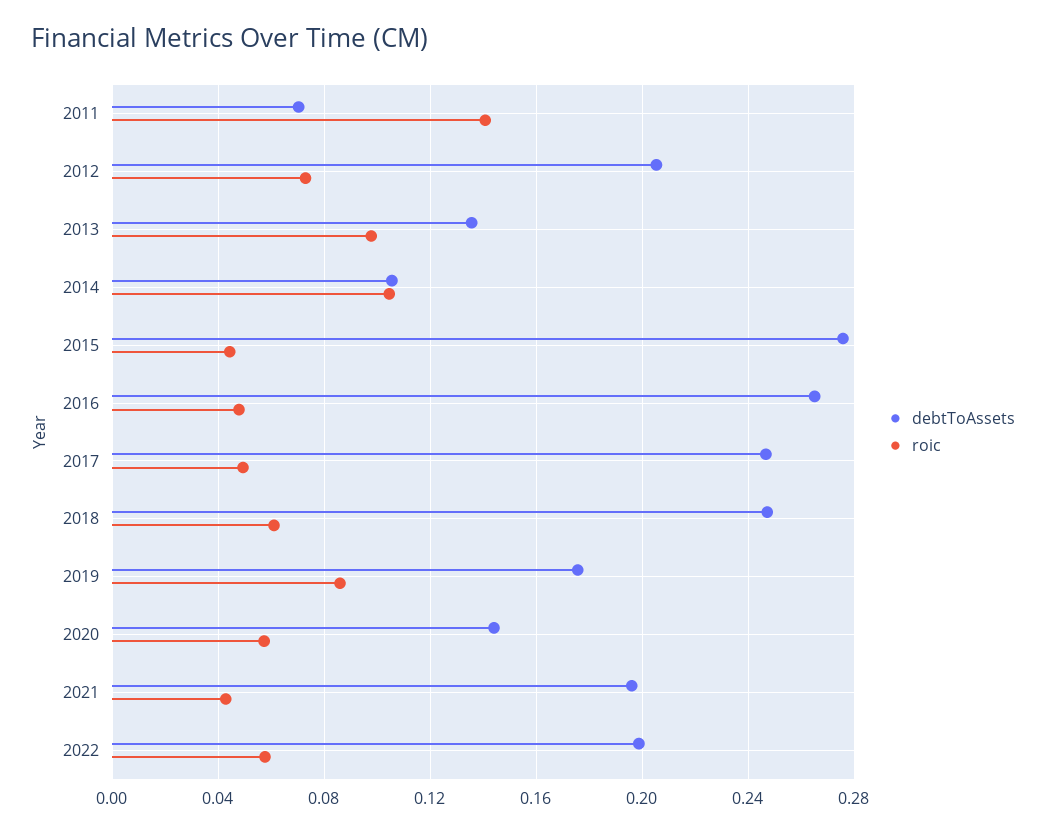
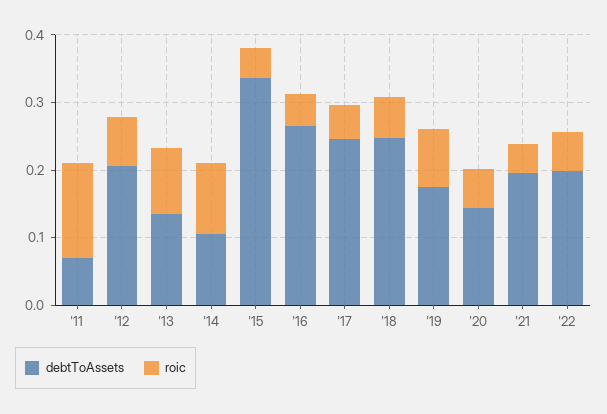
debtToAssets, 2015: 0.275 -> 0.34

